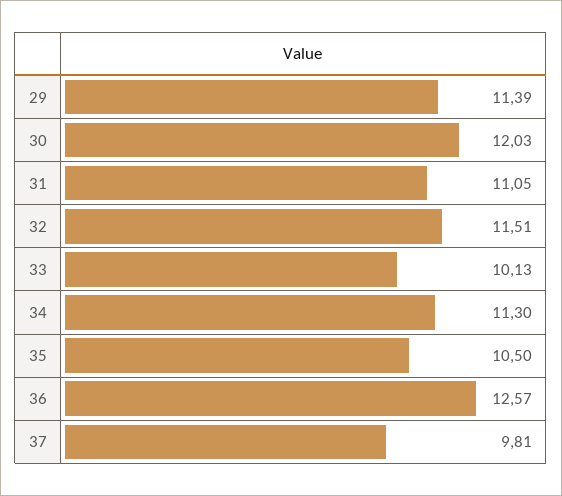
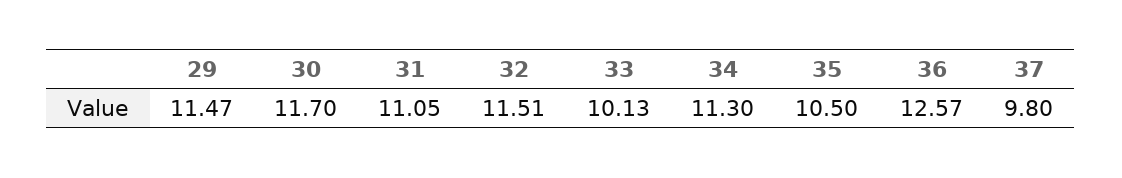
29: 11.39 -> 11.47
30: 12.03 -> 11.7
37: 9.81 -> 9.8

